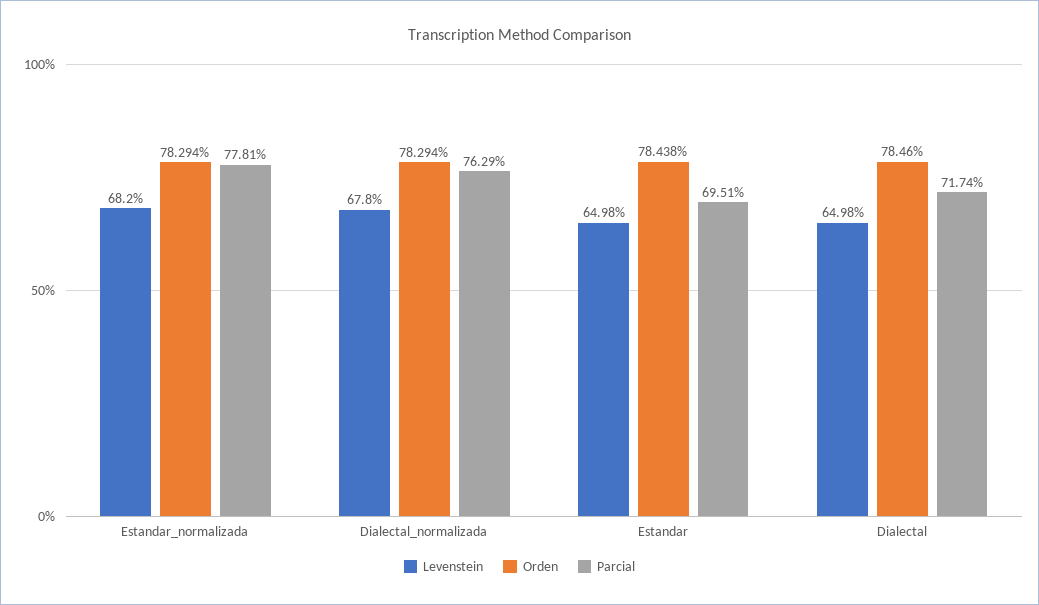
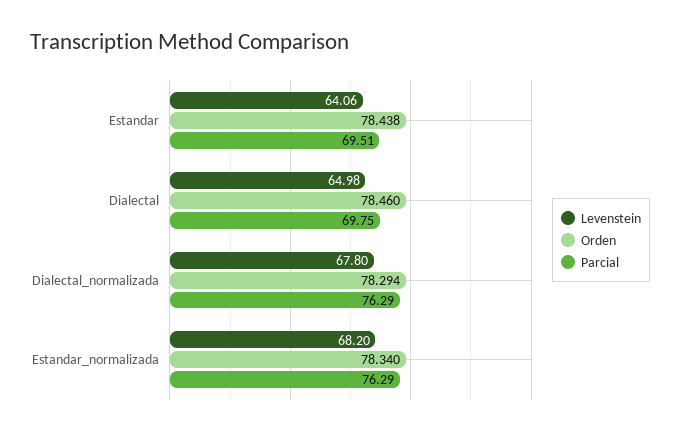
Orden, Estandar_normalizada: 78.294 -> 78.34
Parcial, Estandar_normalizada: 77.81 -> 76.29
Levenstein, Estandar: 64.98 -> 64.06
Parcial, Dialectal: 71.74 -> 69.75

